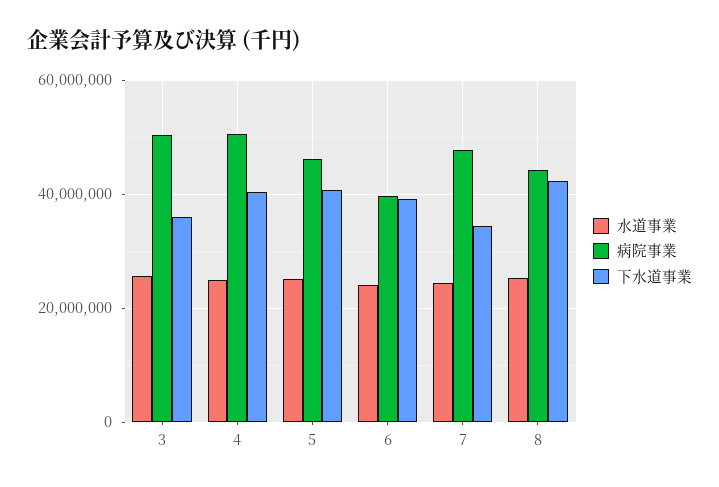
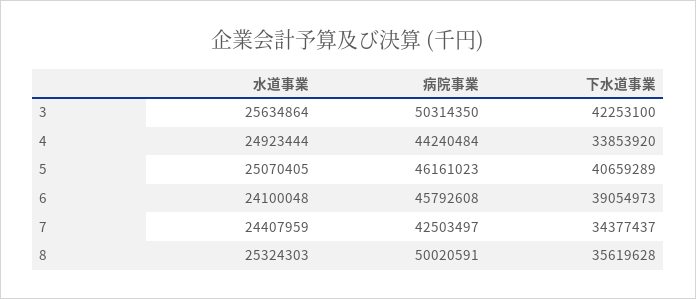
下水道事業, 3: 36000000 -> 42253100
病院事業, 4: 50000000 -> 44240484
下水道事業, 4: 40000000 -> 33853920
病院事業, 6: 40000000 -> 45792608
病院事業, 7: 48000000 -> 42503497
病院事業, 8: 44000000 -> 50020591
下水道事業, 8: 42000000 -> 35619628

